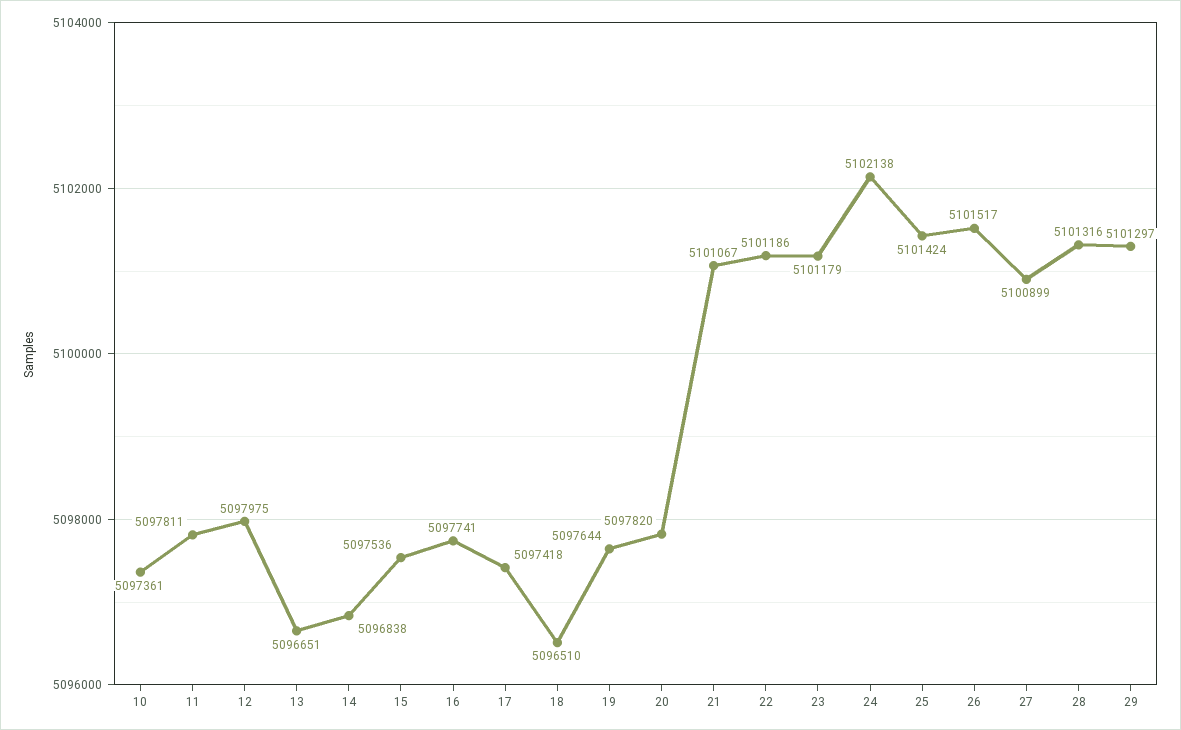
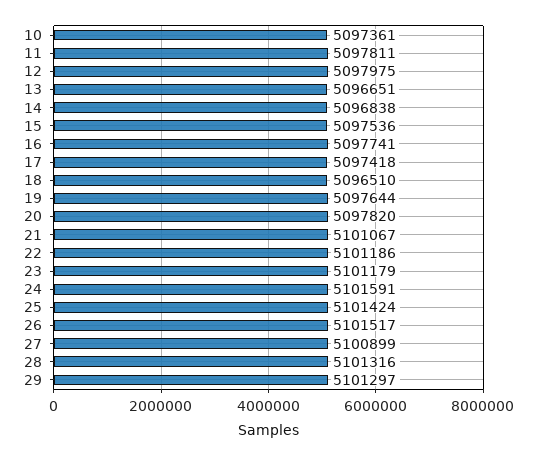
24: 5102138 -> 5101591

